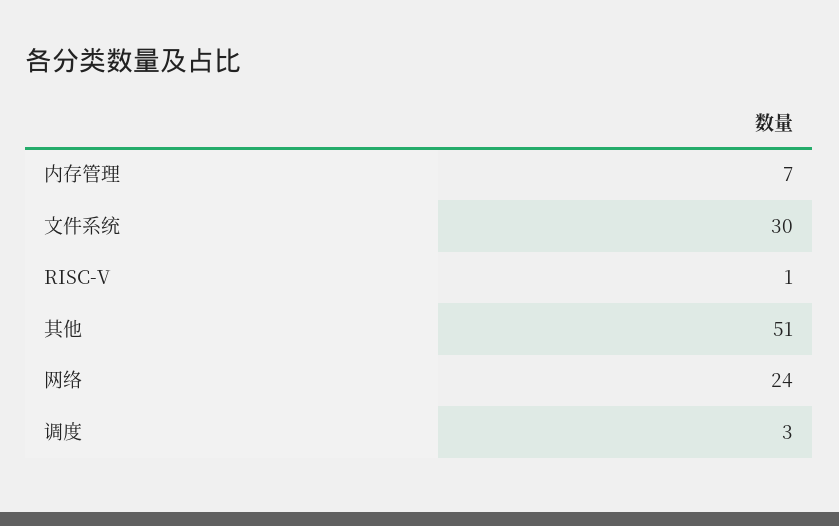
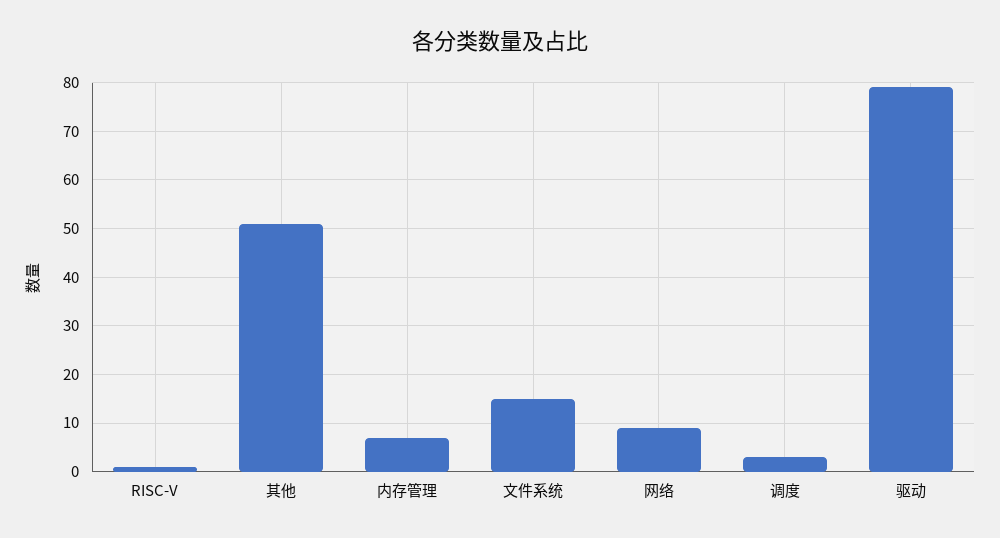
文件系统: 30 -> 15
网络: 24 -> 10
驱动: none -> 80

